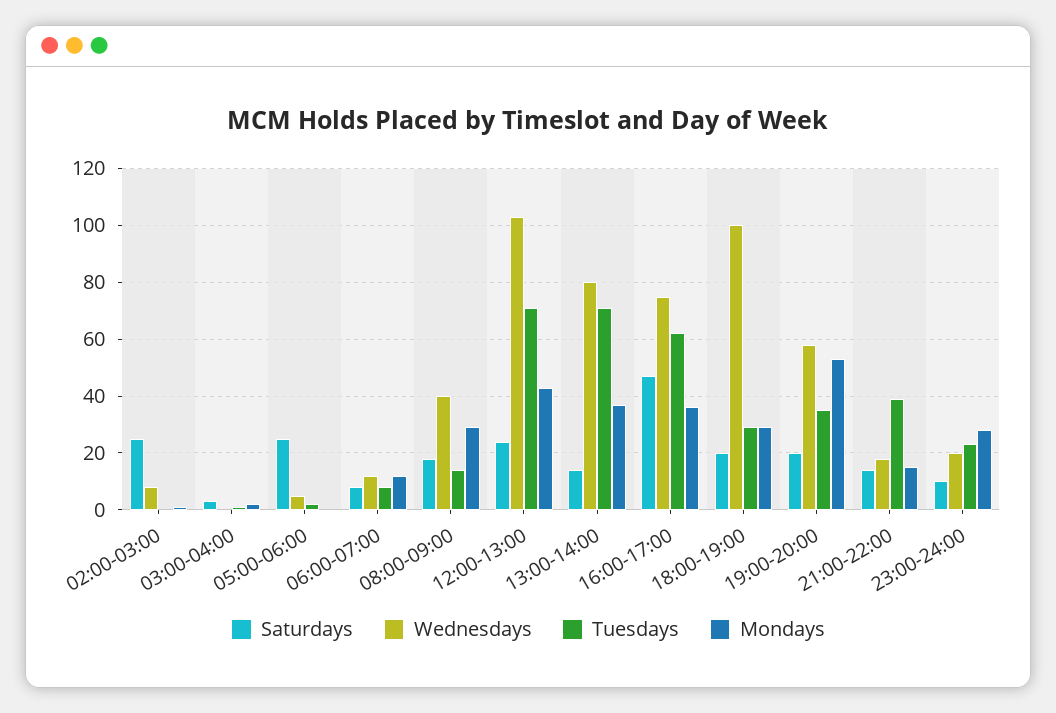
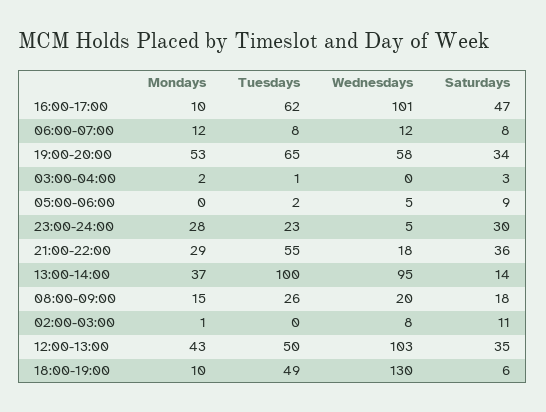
Saturdays, 02:00-03:00: 25 -> 11
Saturdays, 05:00-06:00: 25 -> 9
Wednesdays, 08:00-09:00: 40 -> 20
Tuesdays, 08:00-09:00: 15 -> 26
Mondays, 08:00-09:00: 30 -> 15
Saturdays, 12:00-13:00: 25 -> 35
Tuesdays, 12:00-13:00: 70 -> 50
Wednesdays, 13:00-14:00: 80 -> 95
Tuesdays, 13:00-14:00: 70 -> 100
Wednesdays, 16:00-17:00: 75 -> 101
Mondays, 16:00-17:00: 35 -> 10
Saturdays, 18:00-19:00: 20 -> 6
Wednesdays, 18:00-19:00: 100 -> 130
Tuesdays, 18:00-19:00: 30 -> 49
Mondays, 18:00-19:00: 30 -> 10
Saturdays, 19:00-20:00: 20 -> 34
Tuesdays, 19:00-20:00: 35 -> 65
Saturdays, 21:00-22:00: 15 -> 36
Tuesdays, 21:00-22:00: 40 -> 55
Mondays, 21:00-22:00: 15 -> 29
Saturdays, 23:00-24:00: 10 -> 30
Wednesdays, 23:00-24:00: 20 -> 5

